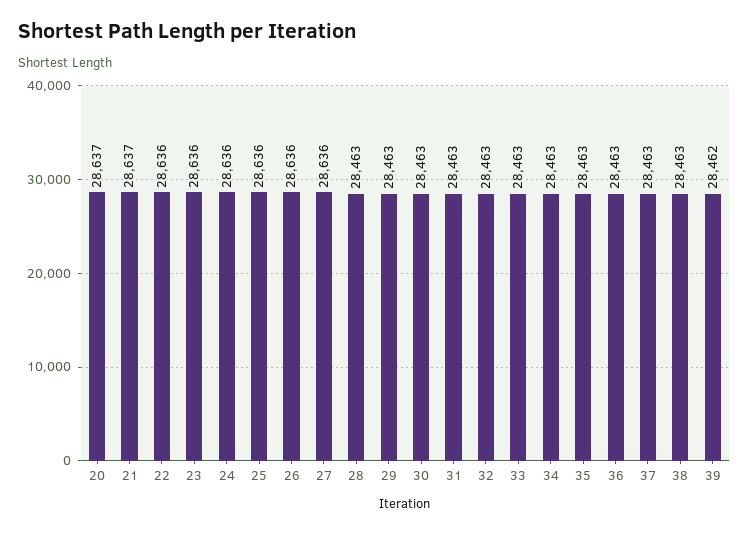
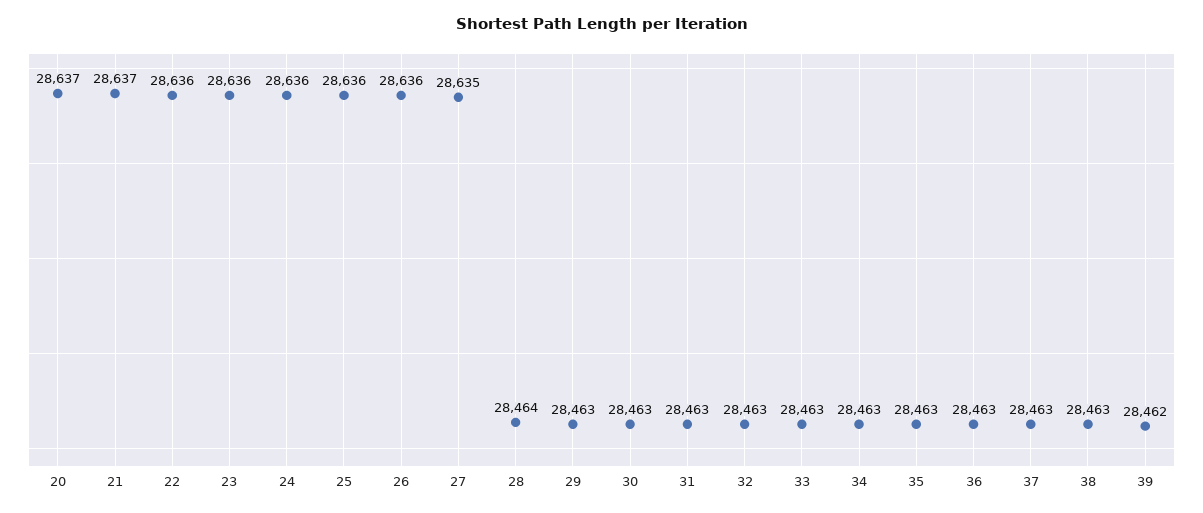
27: 28636 -> 28635
28: 28463 -> 28464

